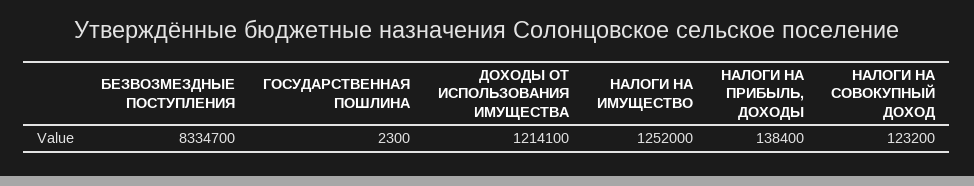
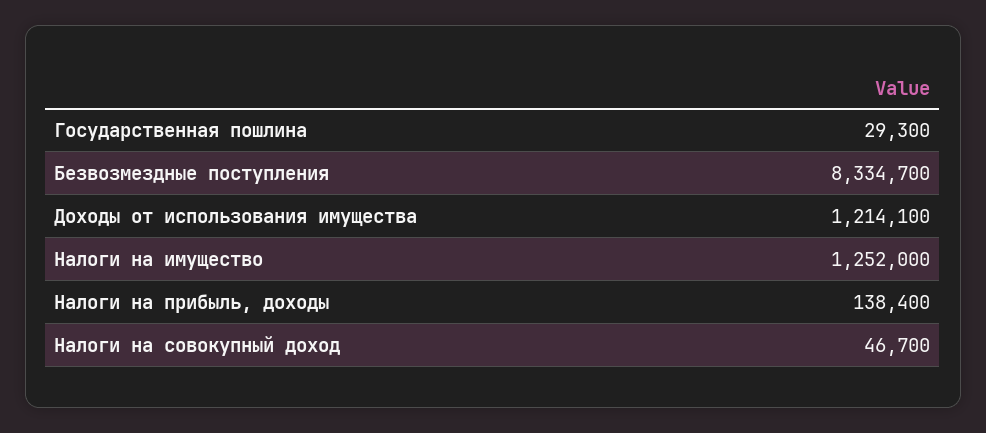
ГОСУДАРСТВЕННАЯ ПОШЛИНА: 2300 -> 29300
НАЛОГИ НА СОВОКУПНЫЙ ДОХОД: 123200 -> 46700

